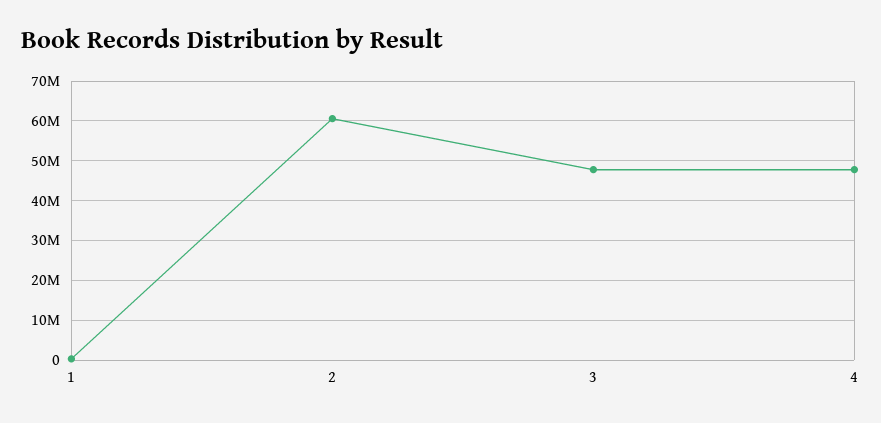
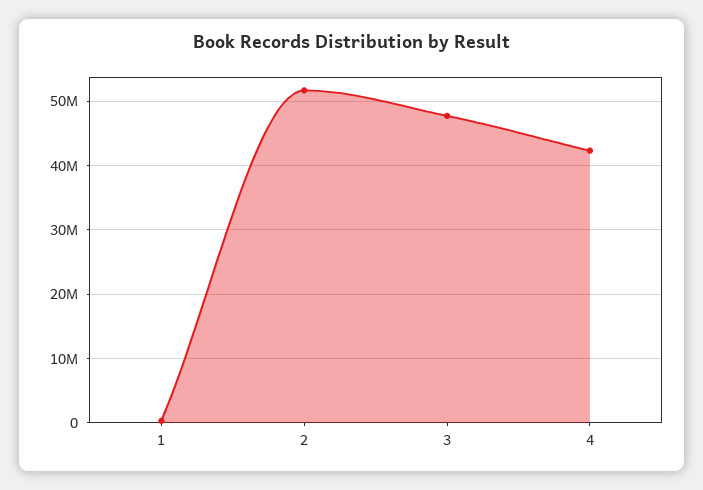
2: 60000000 -> 52000000
4: 48000000 -> 42000000

